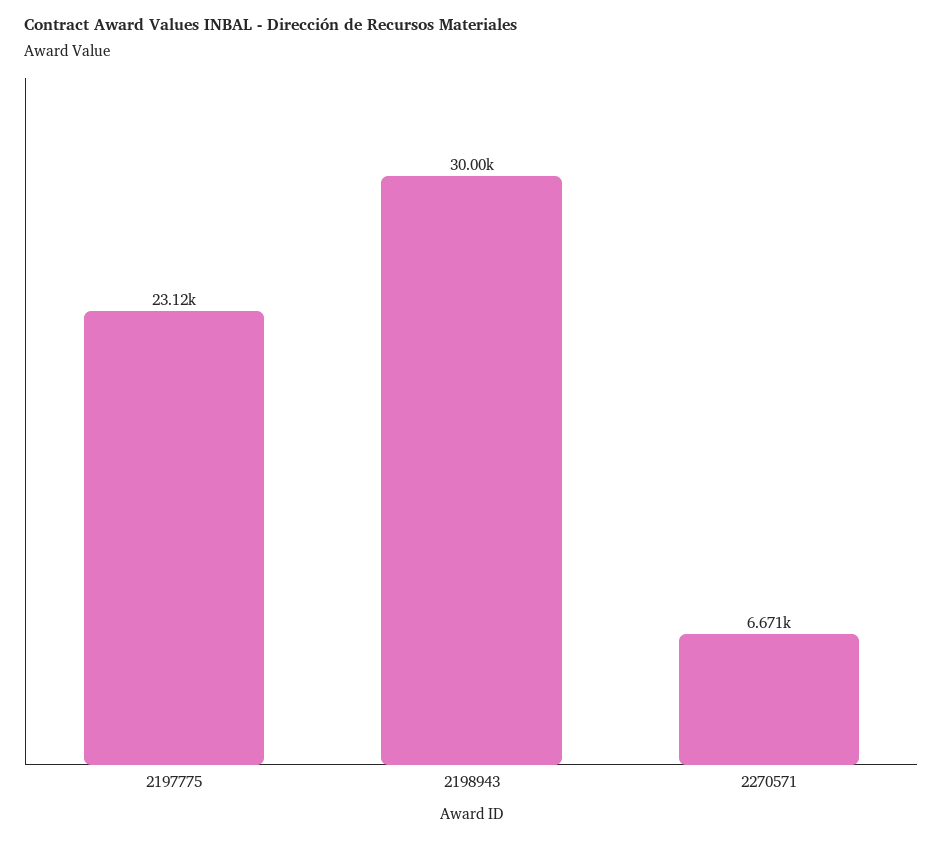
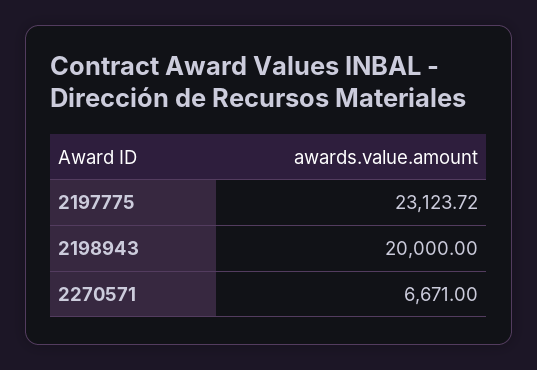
2198943: 30000 -> 20000

